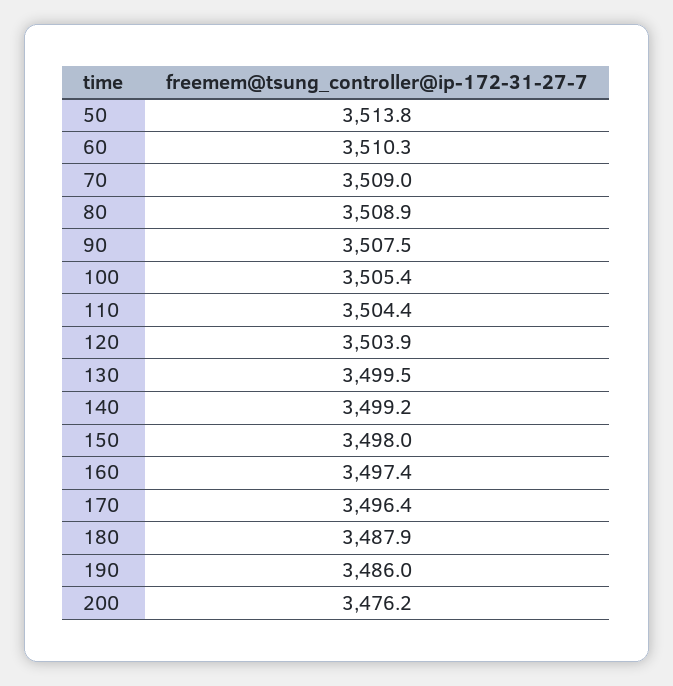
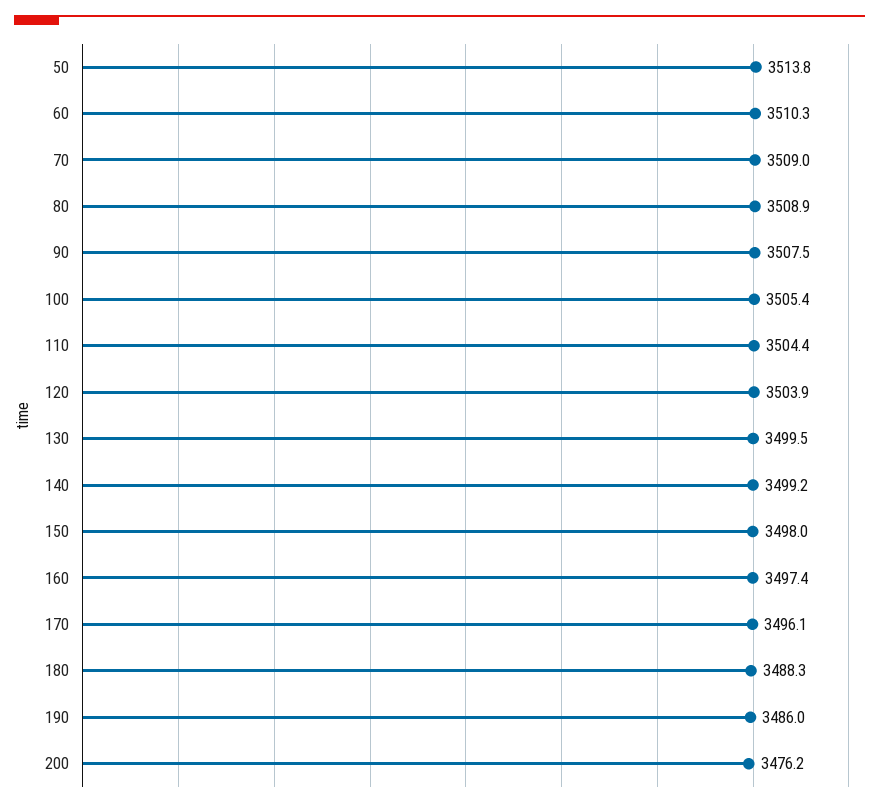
170: 3496.4 -> 3496.1
180: 3487.9 -> 3488.3

